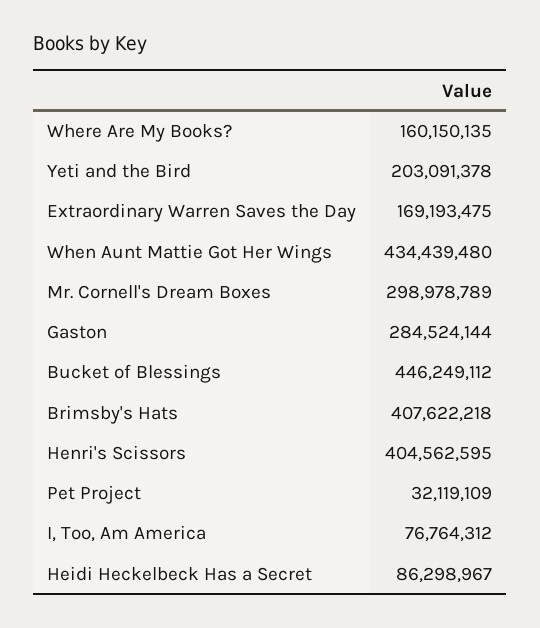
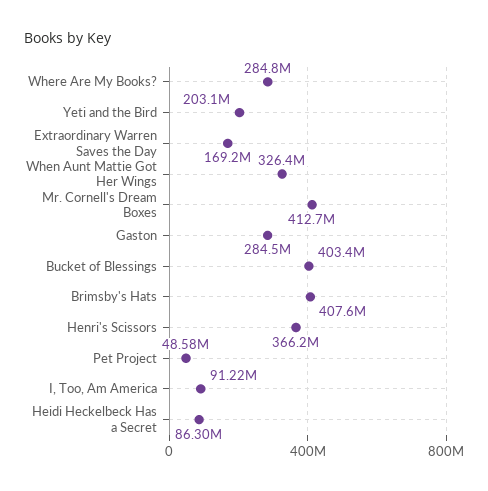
Where Are My Books?: 160150135 -> 284800000
When Aunt Mattie Got Her Wings: 434439480 -> 326400000
Mr. Cornell's Dream Boxes: 298978789 -> 412700000
Bucket of Blessings: 446249112 -> 403400000
Henri's Scissors: 404562595 -> 366200000
Pet Project: 32119109 -> 48580000
I, Too, Am America: 76764312 -> 91220000

